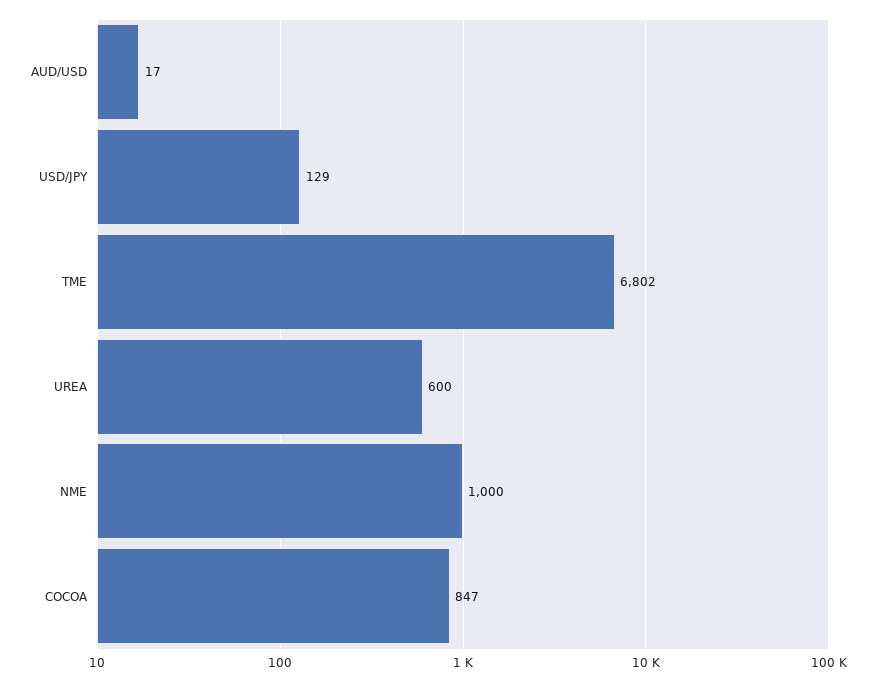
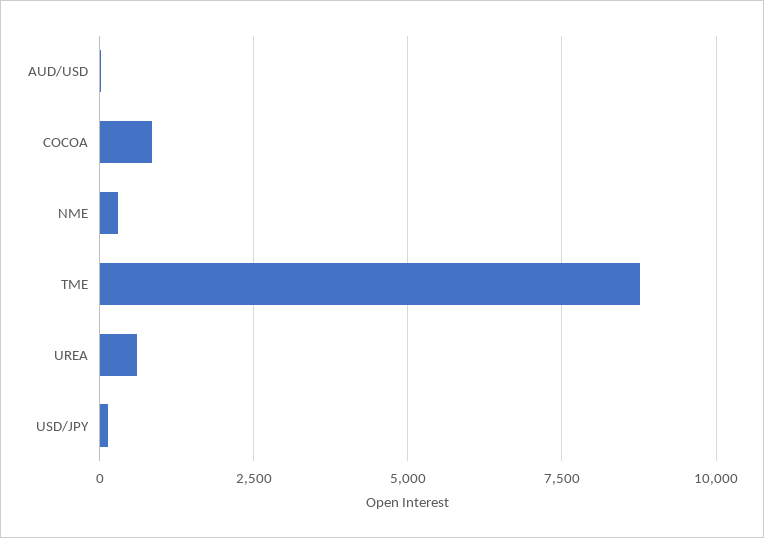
TME: 6802 -> 8750
NME: 1000 -> 250

